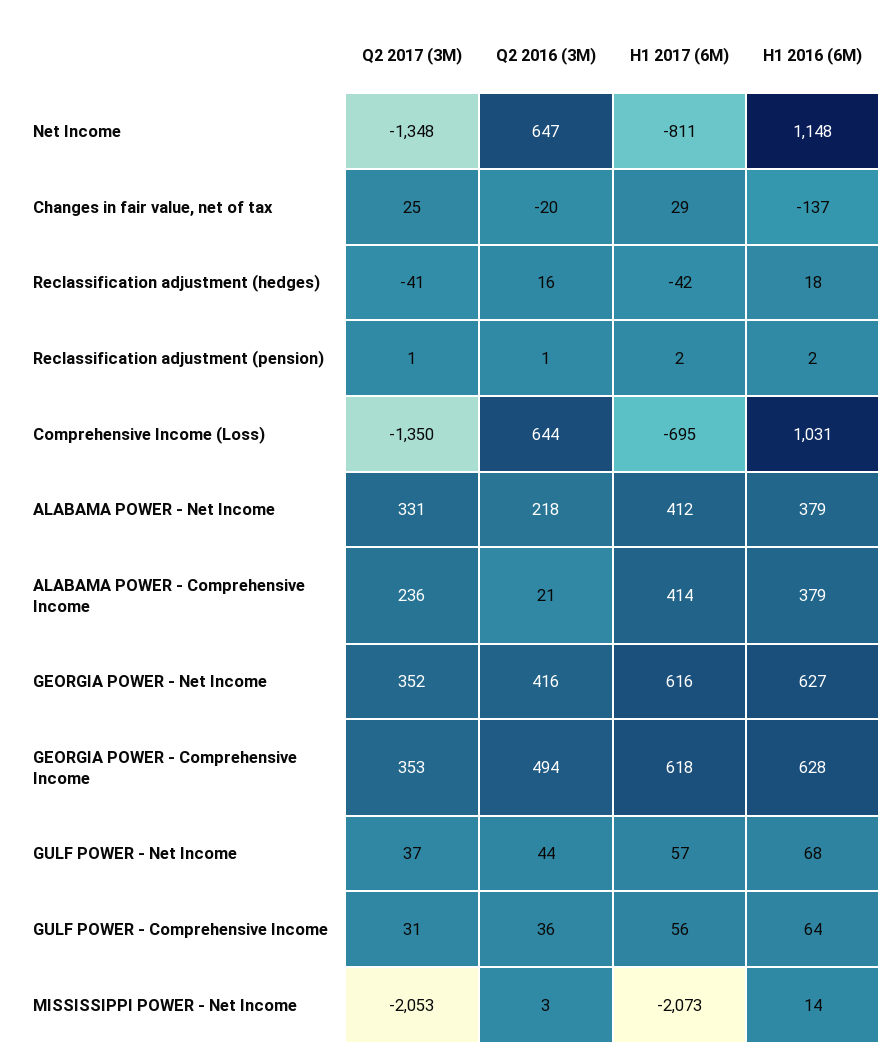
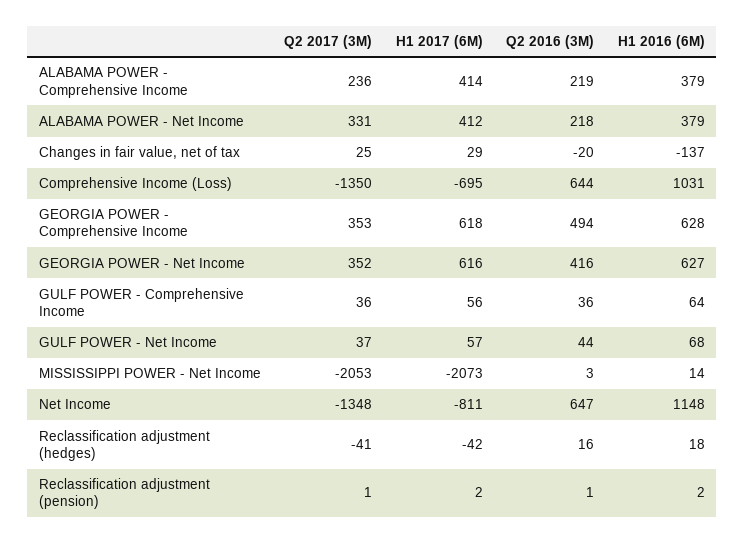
Q2 2016 (3M), ALABAMA POWER - Comprehensive Income: 21 -> 219
Q2 2017 (3M), GULF POWER - Comprehensive Income: 31 -> 36

